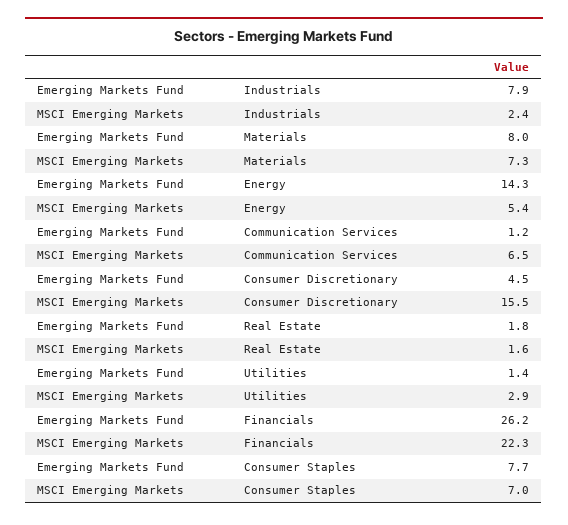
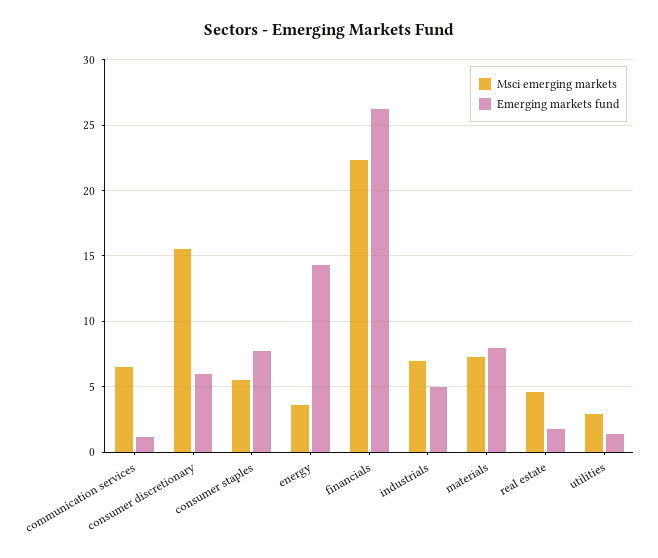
Emerging Markets Fund, Industrials: 7.9 -> 5
MSCI Emerging Markets, Industrials: 2.4 -> 7
MSCI Emerging Markets, Energy: 5.4 -> 3.5
Emerging Markets Fund, Consumer Discretionary: 4.5 -> 6
MSCI Emerging Markets, Real Estate: 1.6 -> 4.5
MSCI Emerging Markets, Consumer Staples: 7 -> 5.5

